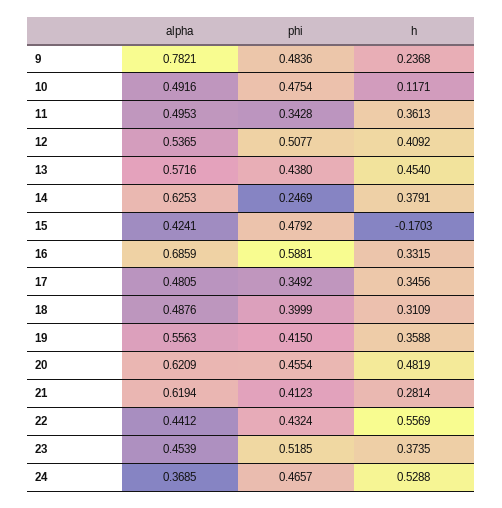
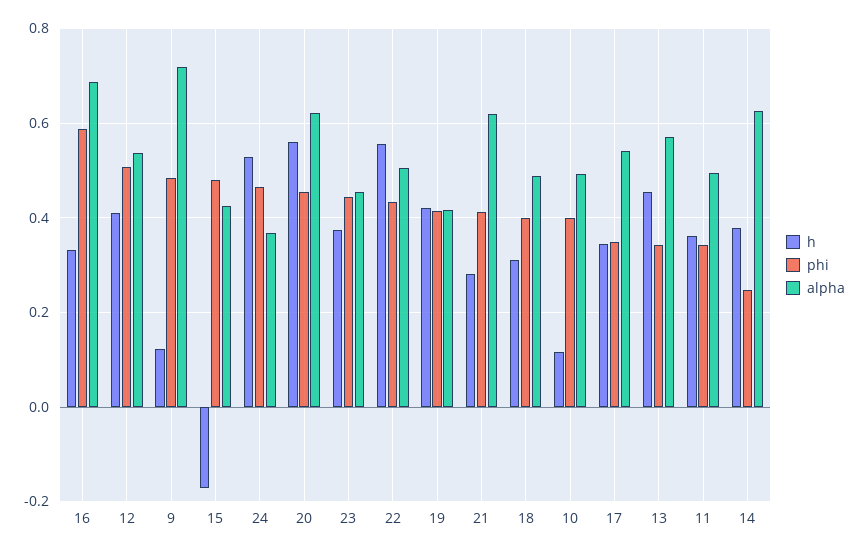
alpha, 9: 0.7821 -> 0.72
h, 9: 0.2368 -> 0.12
phi, 10: 0.4754 -> 0.4
phi, 13: 0.438 -> 0.34
alpha, 17: 0.4805 -> 0.54
alpha, 19: 0.5563 -> 0.42
h, 19: 0.3588 -> 0.42
h, 20: 0.4819 -> 0.56
alpha, 22: 0.4412 -> 0.5
phi, 23: 0.5185 -> 0.44

